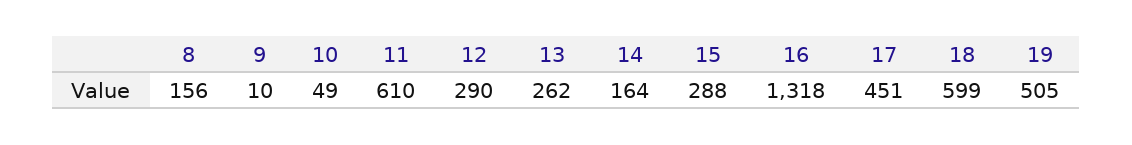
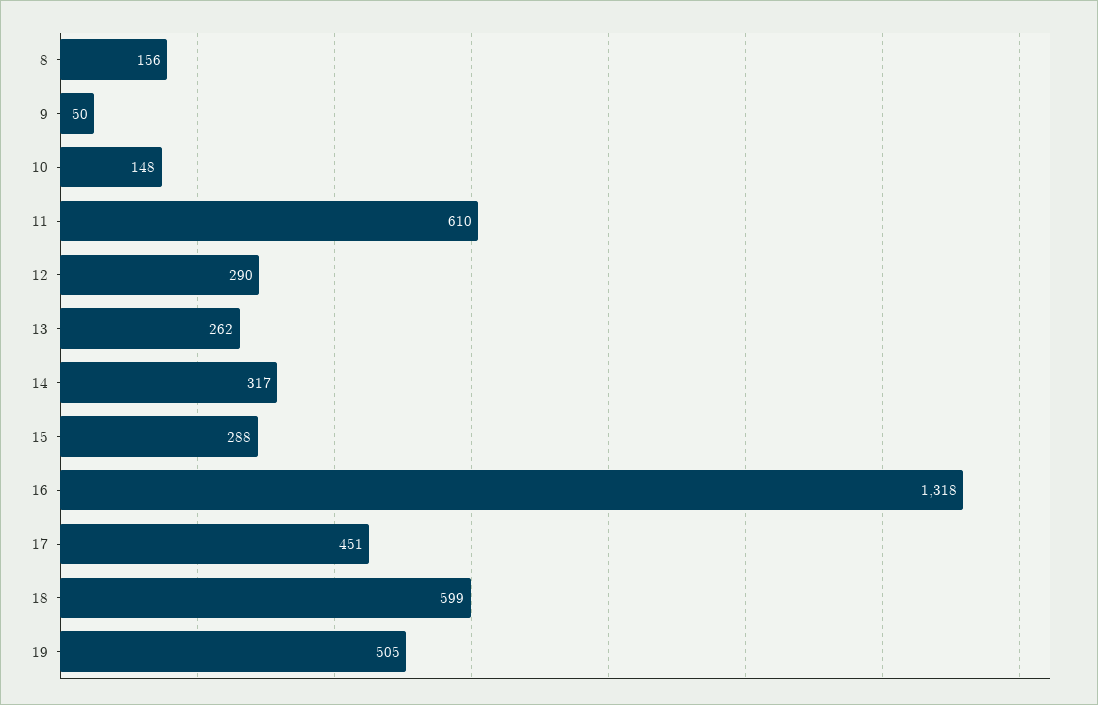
9: 10 -> 50
10: 49 -> 148
14: 164 -> 317

